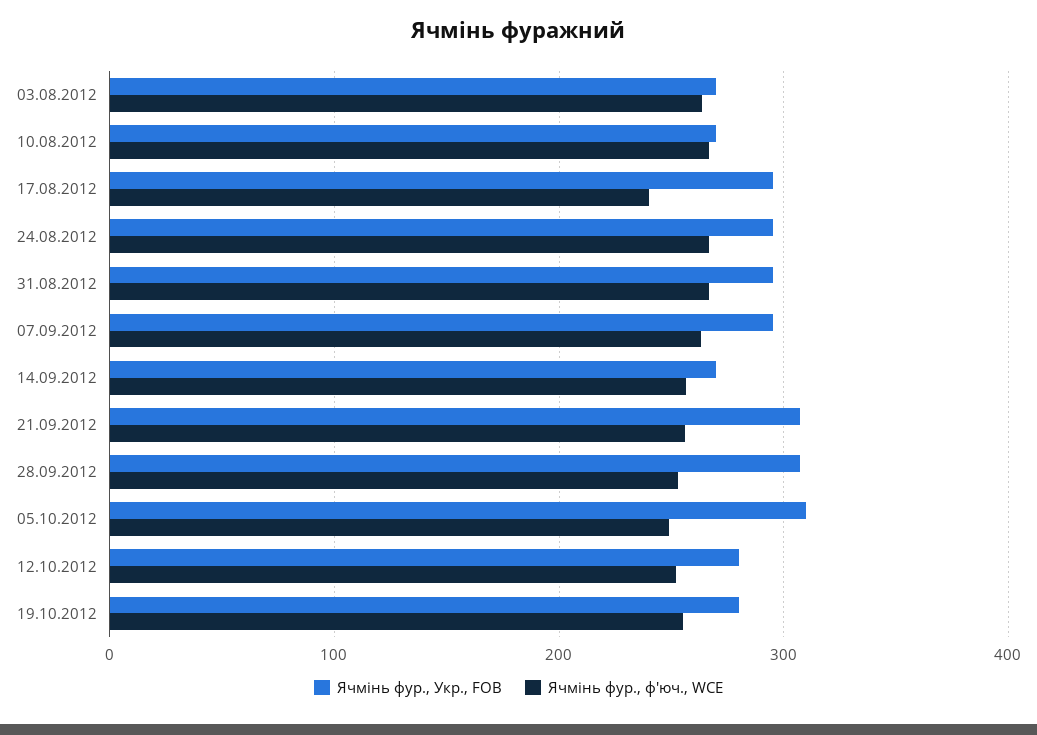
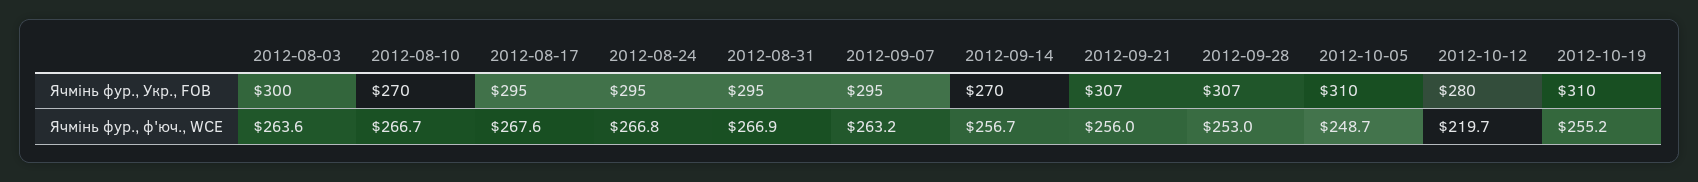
Ячмінь фур., Укр., FOB, 03.08.2012: 270 -> 300
Ячмінь фур., ф'юч., WCE, 17.08.2012: 240 -> 267.6
Ячмінь фур., ф'юч., WCE, 12.10.2012: 250 -> 219.7
Ячмінь фур., Укр., FOB, 19.10.2012: 280 -> 310

